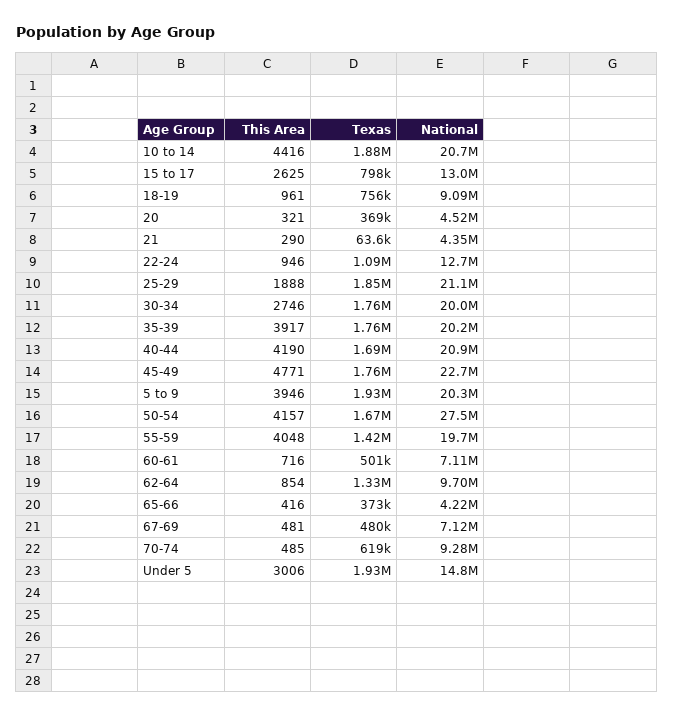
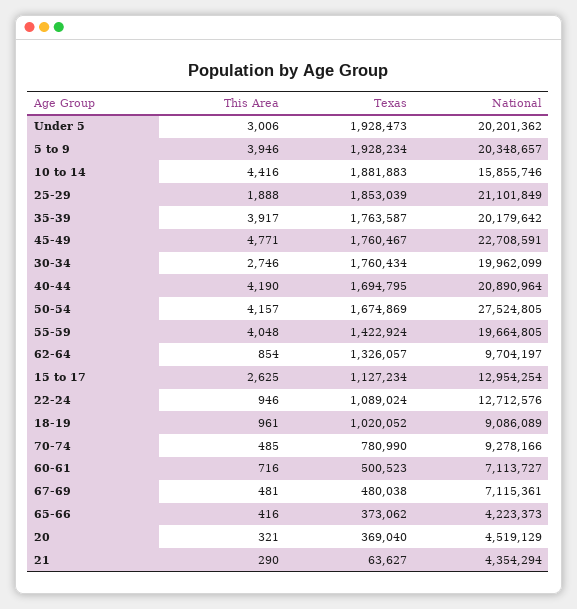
National, 10 to 14: 20700000 -> 15855746
Texas, 15 to 17: 798000 -> 1127234
Texas, 18-19: 756000 -> 1020052
Texas, 70-74: 619000 -> 780990
National, Under 5: 14800000 -> 20201362

